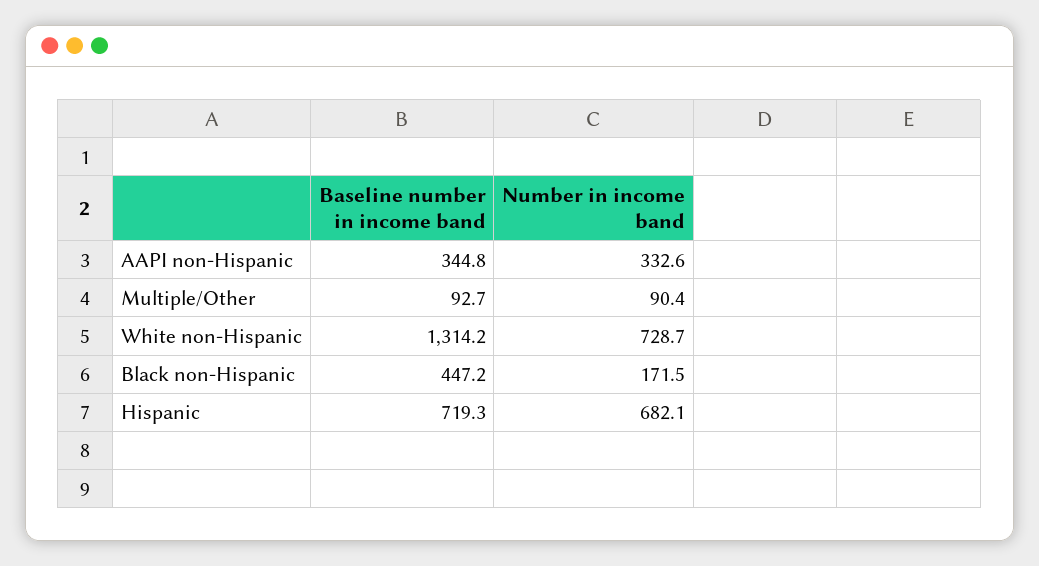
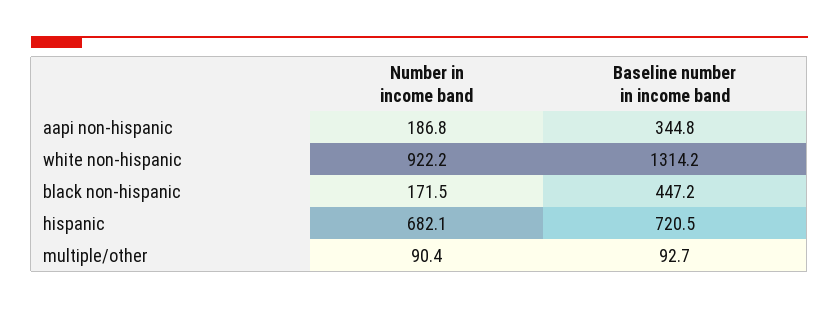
Number in income band, AAPI non-Hispanic: 332.6 -> 186.8
Number in income band, White non-Hispanic: 728.7 -> 922.2
Baseline number in income band, Hispanic: 719.3 -> 720.5

